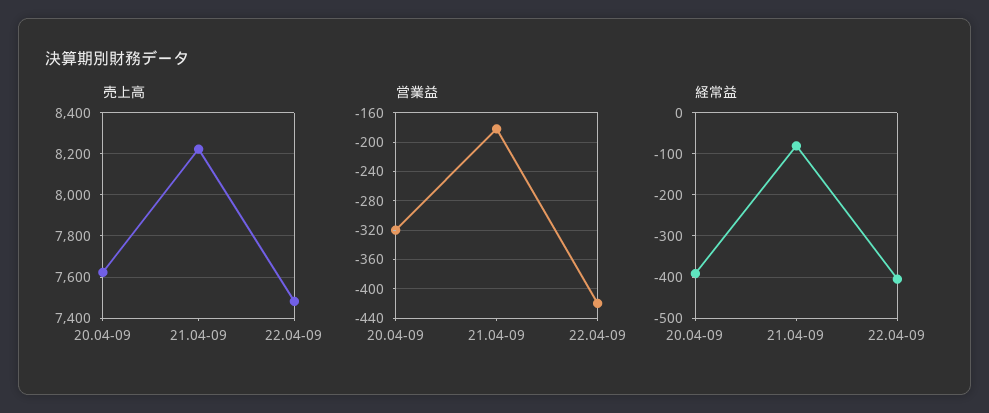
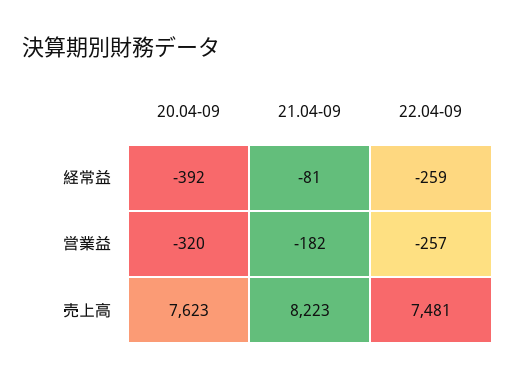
営業益, 22.04-09: -420 -> -257
経常益, 22.04-09: -400 -> -259

